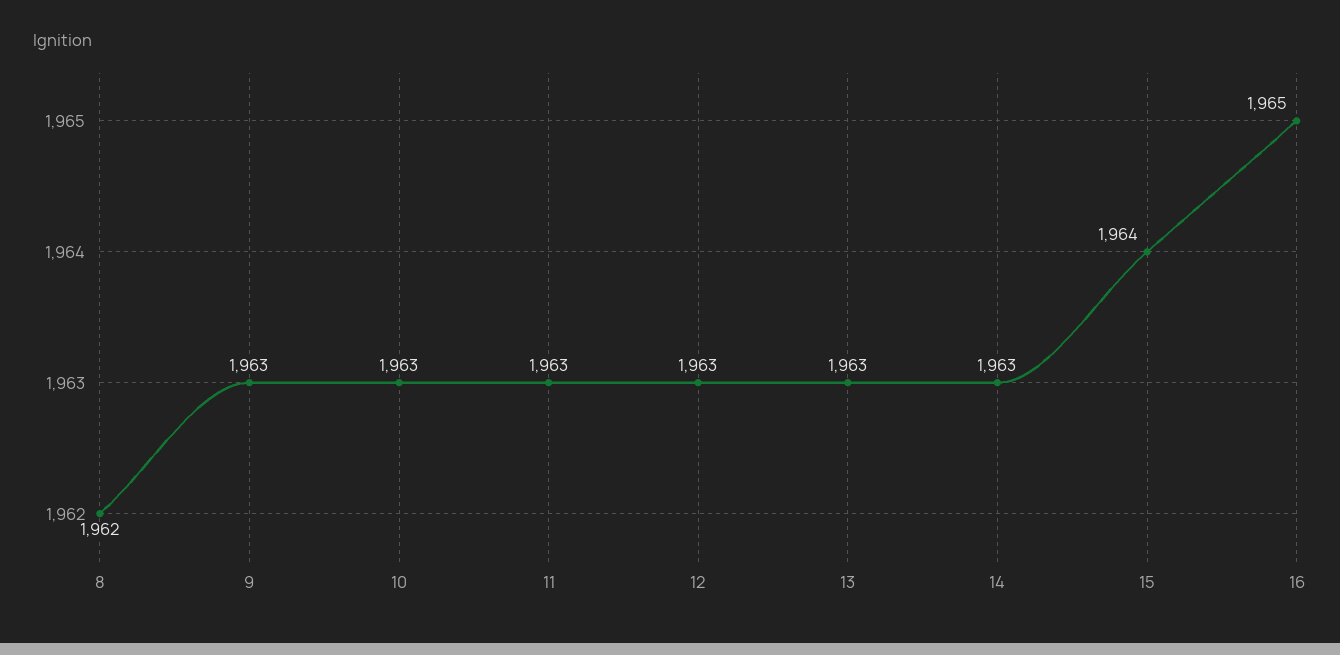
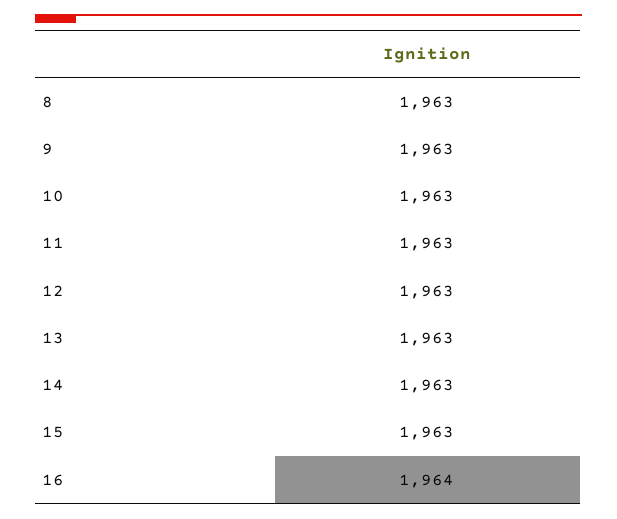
8: 1962 -> 1963
15: 1964 -> 1963
16: 1965 -> 1964

